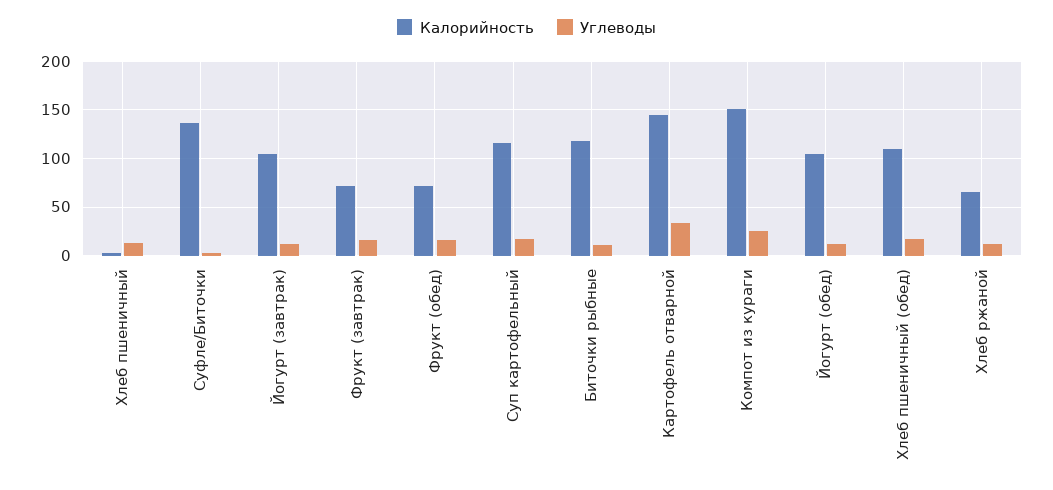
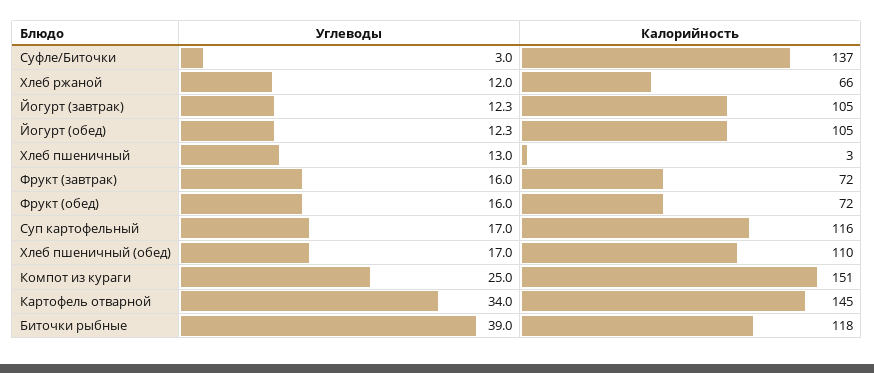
Углеводы, Биточки рыбные: 10 -> 39

